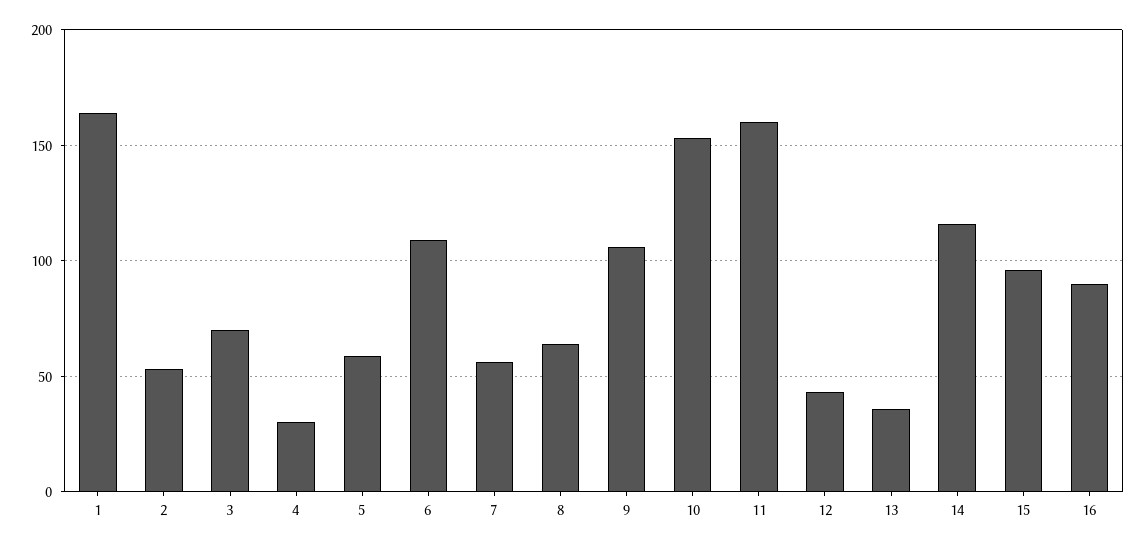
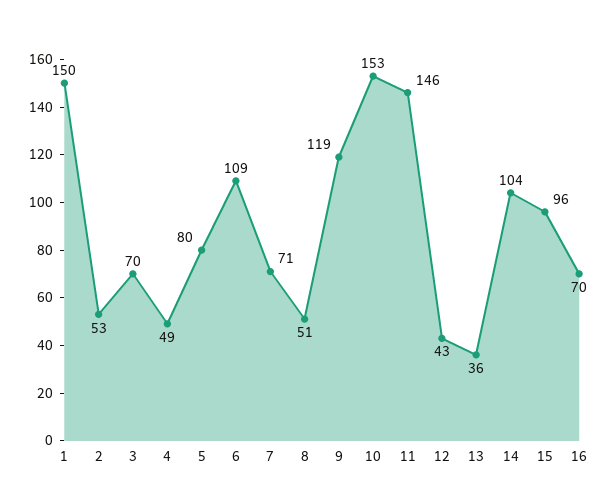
1: 165 -> 150
4: 30 -> 49
5: 60 -> 80
7: 55 -> 71
8: 65 -> 51
9: 105 -> 119
11: 160 -> 146
14: 115 -> 104
16: 90 -> 70

